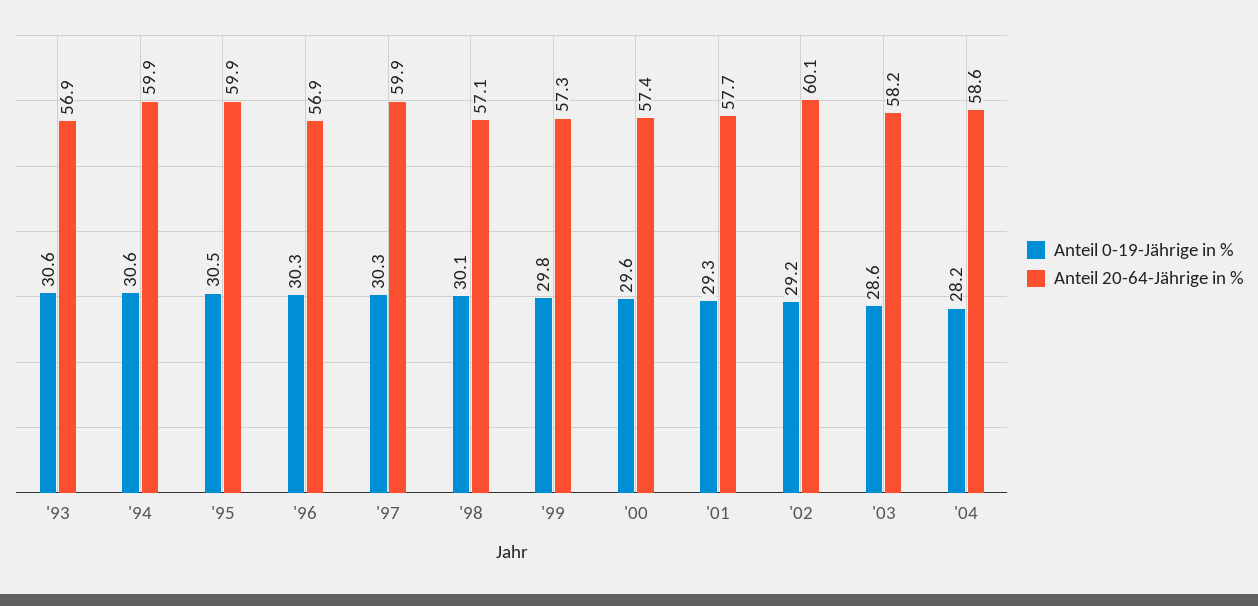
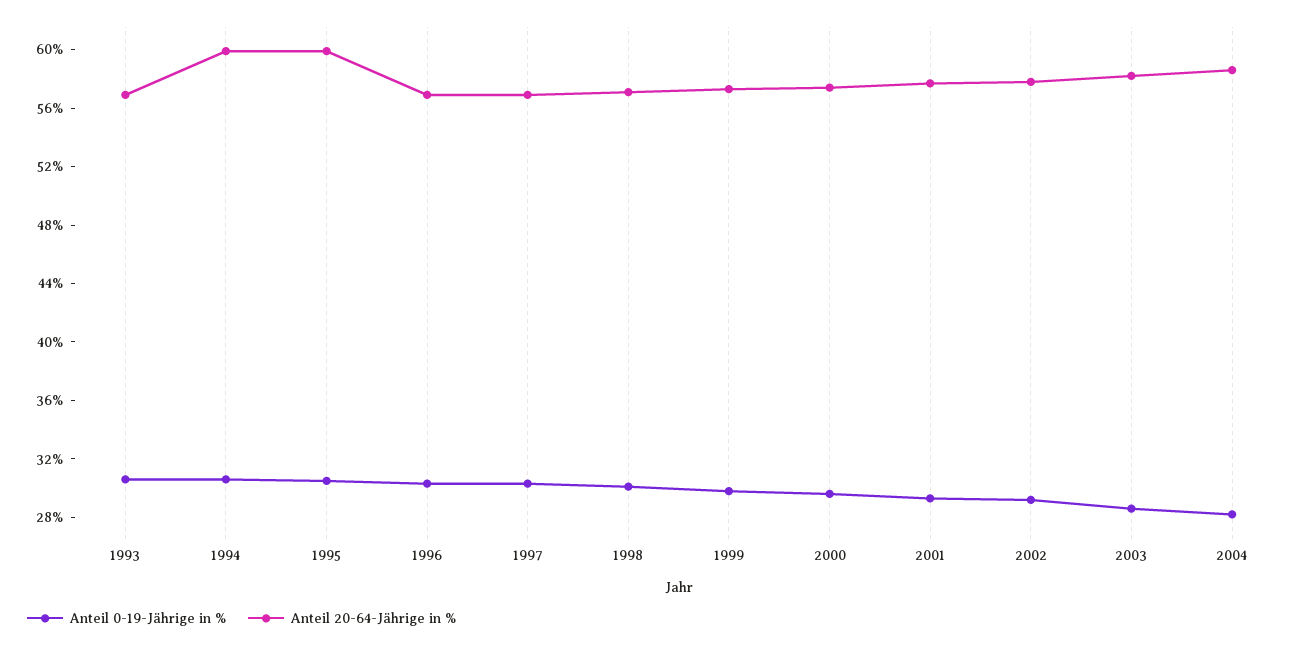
Anteil 20-64-Jährige in %, '97: 59.9 -> 57
Anteil 20-64-Jährige in %, '02: 60.1 -> 58

